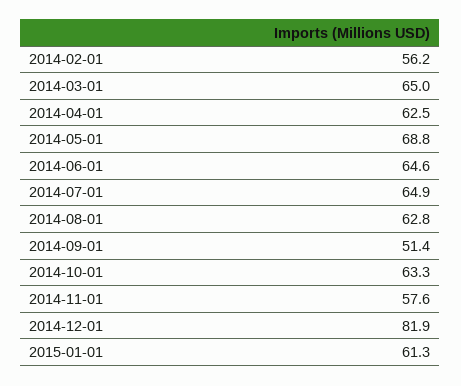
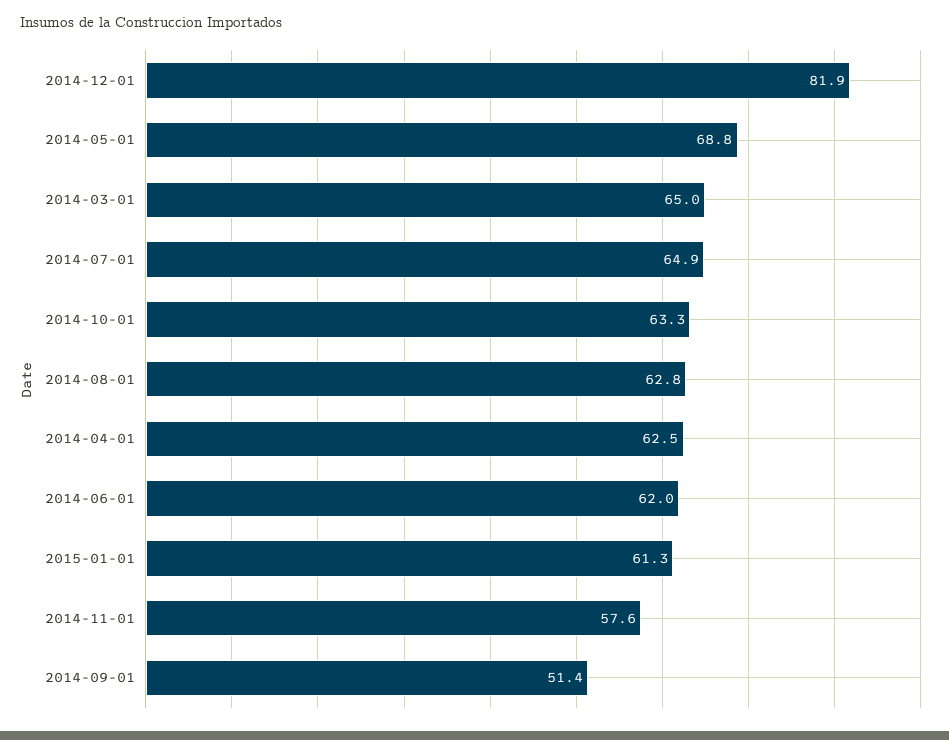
2014-02-01: 56.2 -> none
2014-06-01: 64.6 -> 62

